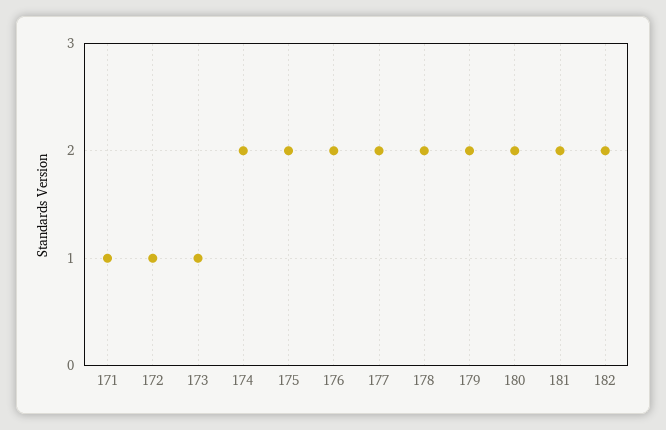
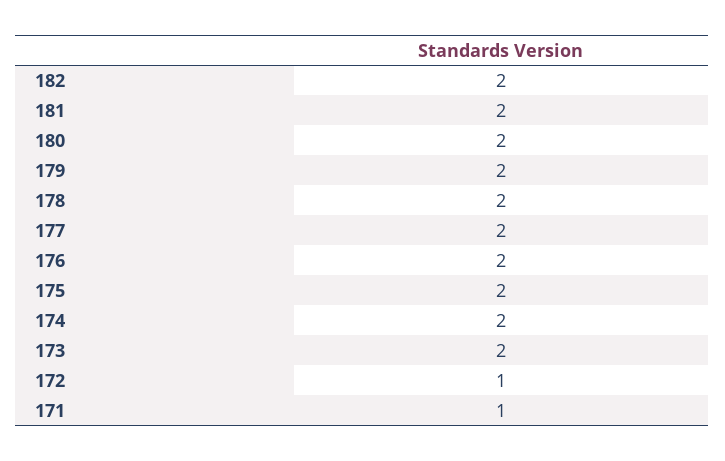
173: 1 -> 2

